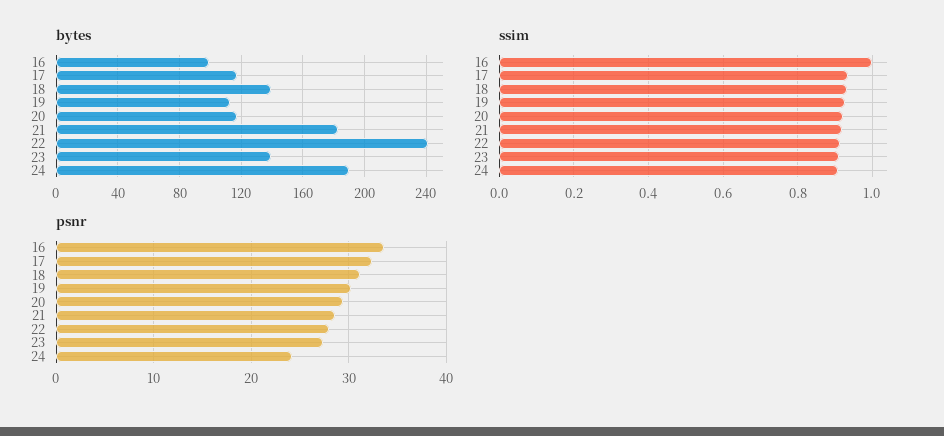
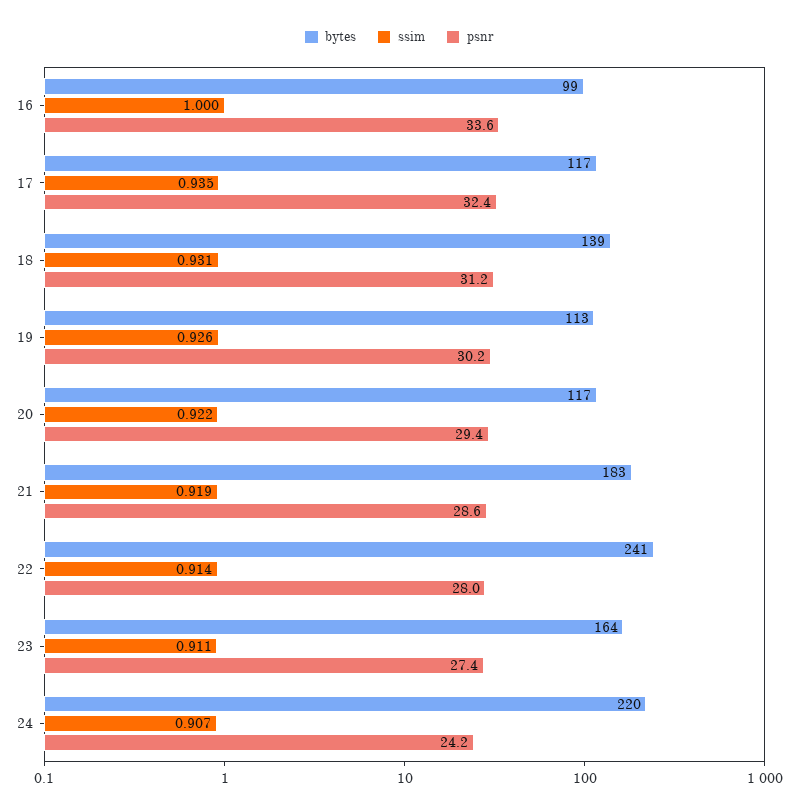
bytes, 23: 140 -> 164
bytes, 24: 190 -> 220

